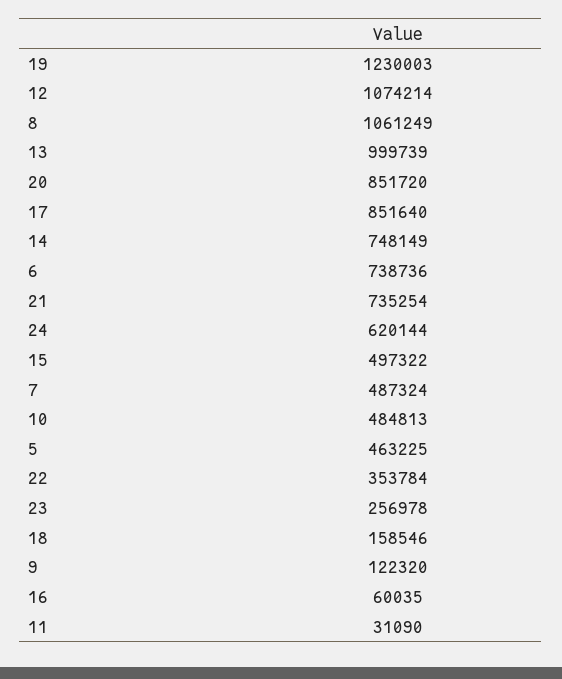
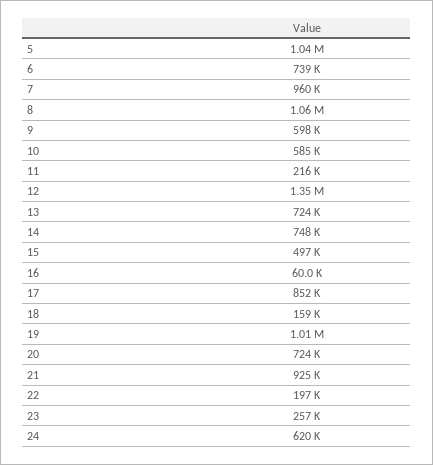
19: 1230003 -> 1010000
12: 1074214 -> 1350000
13: 999739 -> 724000
20: 851720 -> 724000
21: 735254 -> 925000
7: 487324 -> 960000
10: 484813 -> 585000
5: 463225 -> 1040000
22: 353784 -> 197000
9: 122320 -> 598000
11: 31090 -> 216000

